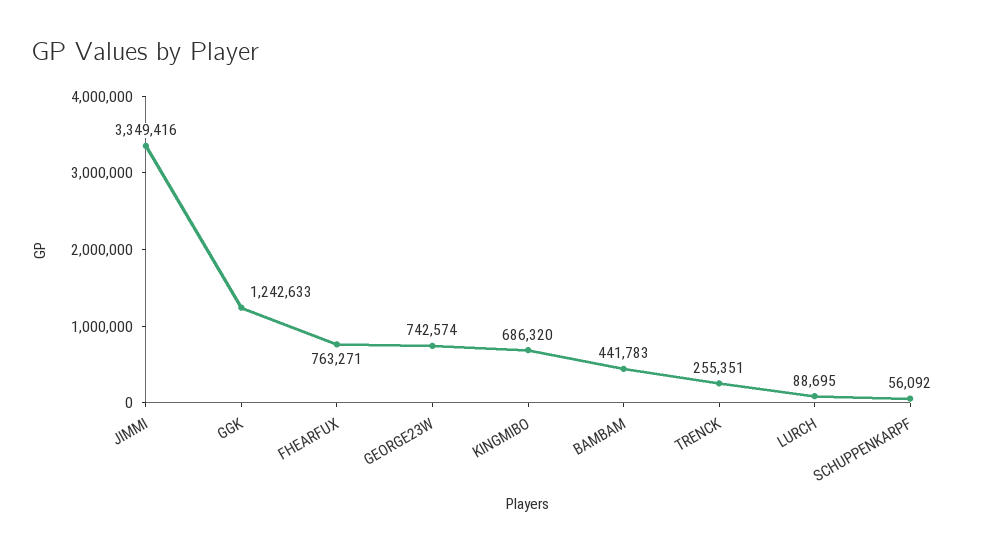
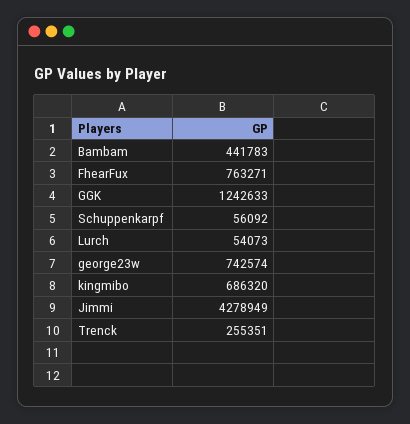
JIMMI: 3349416 -> 4278949
LURCH: 88695 -> 54073

